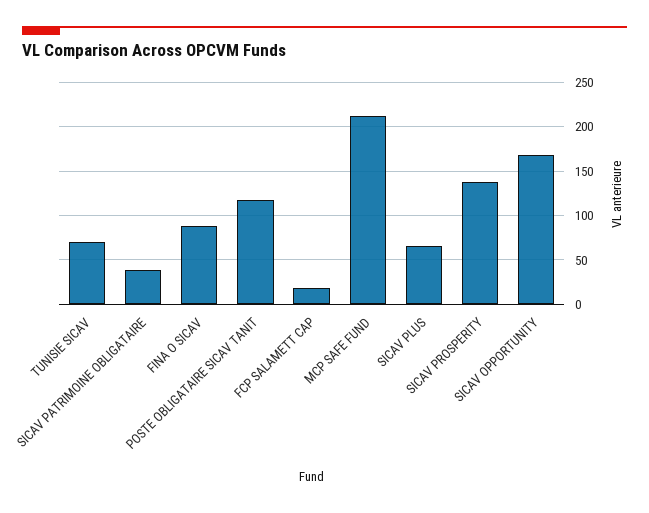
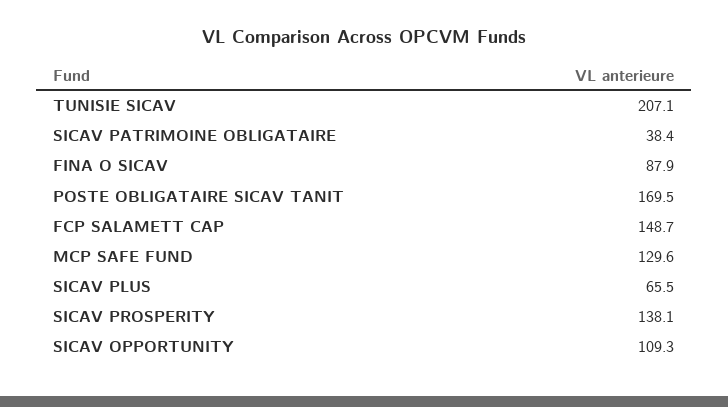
TUNISIE SICAV: 70 -> 207.1
POSTE OBLIGATAIRE SICAV TANIT: 120 -> 169.5
FCP SALAMETT CAP: 20 -> 148.7
MCP SAFE FUND: 210 -> 129.6
SICAV OPPORTUNITY: 170 -> 109.3

